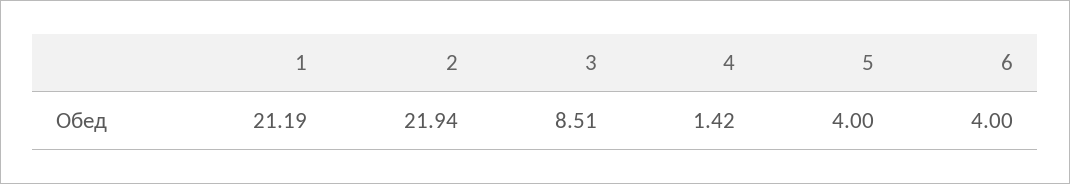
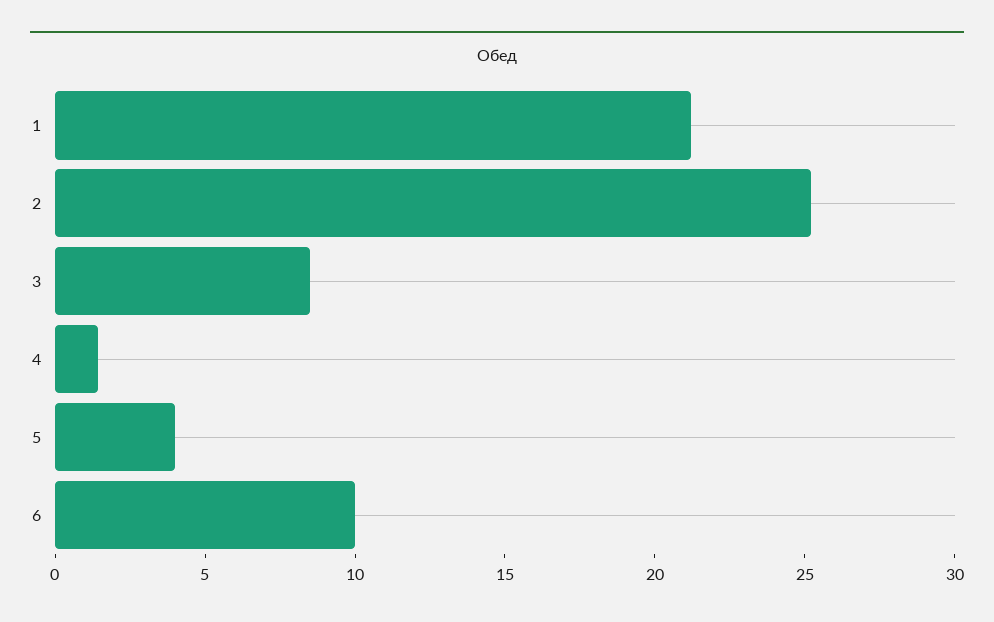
2: 21.94 -> 25
6: 4 -> 10

